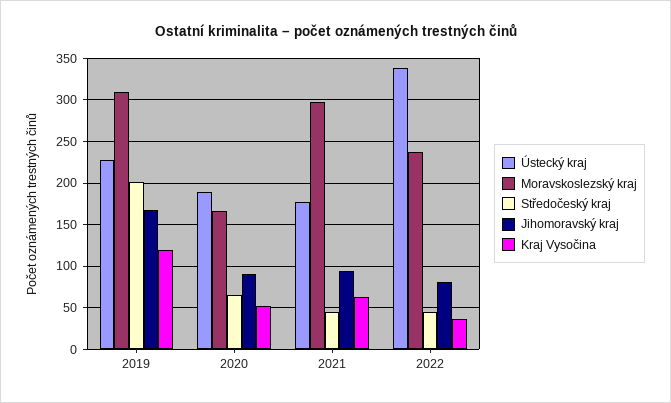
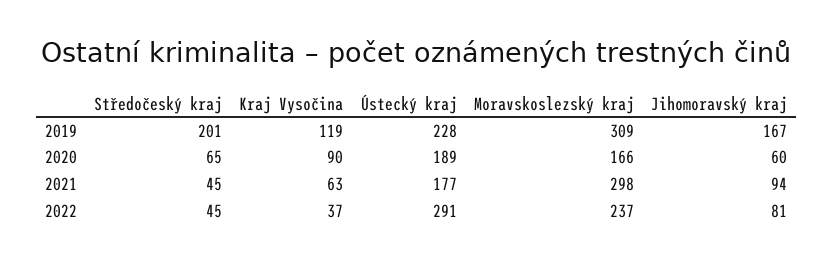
Jihomoravský kraj, 2020: 90 -> 60
Kraj Vysočina, 2020: 50 -> 90
Ústecký kraj, 2022: 340 -> 291

